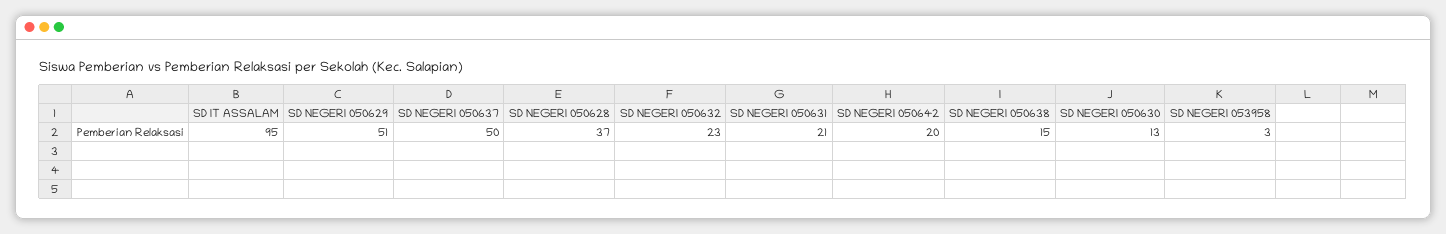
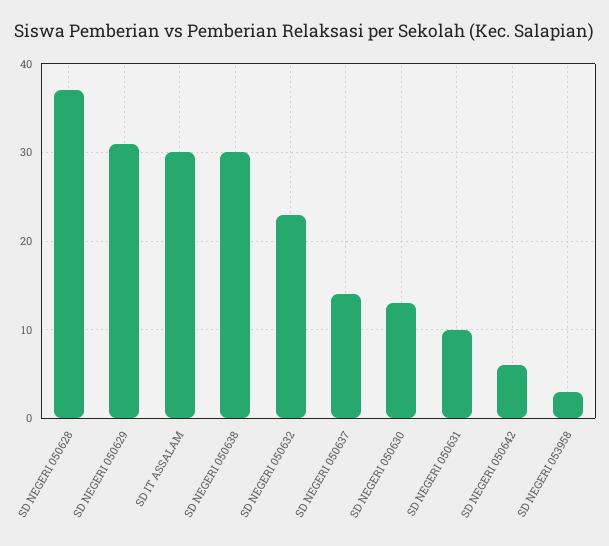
SD IT ASSALAM: 95 -> 30
SD NEGERI 050629: 51 -> 31
SD NEGERI 050637: 50 -> 14
SD NEGERI 050631: 21 -> 10
SD NEGERI 050642: 20 -> 6
SD NEGERI 050638: 15 -> 30

